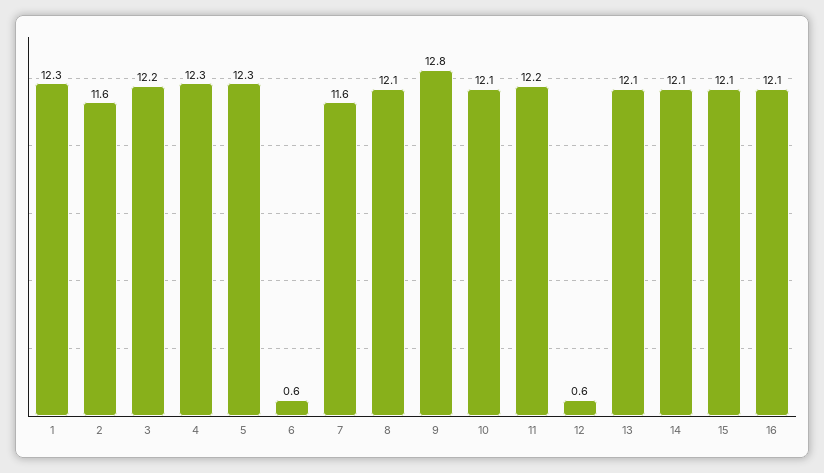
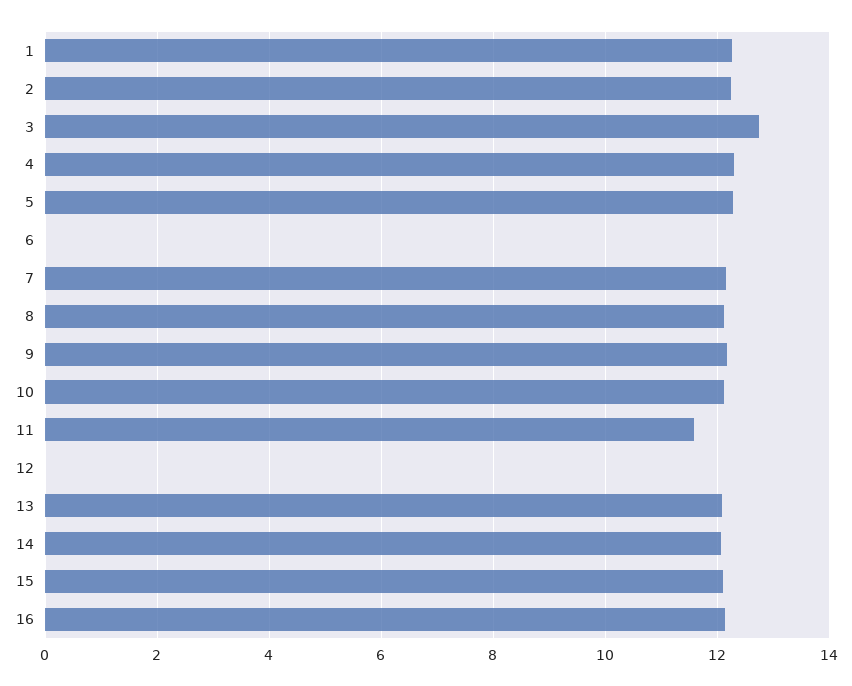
2: 11.6 -> 12.2
3: 12.2 -> 12.8
6: 0.6 -> 0
7: 11.6 -> 12.2
9: 12.8 -> 12.2
11: 12.2 -> 11.6
12: 0.6 -> 0

